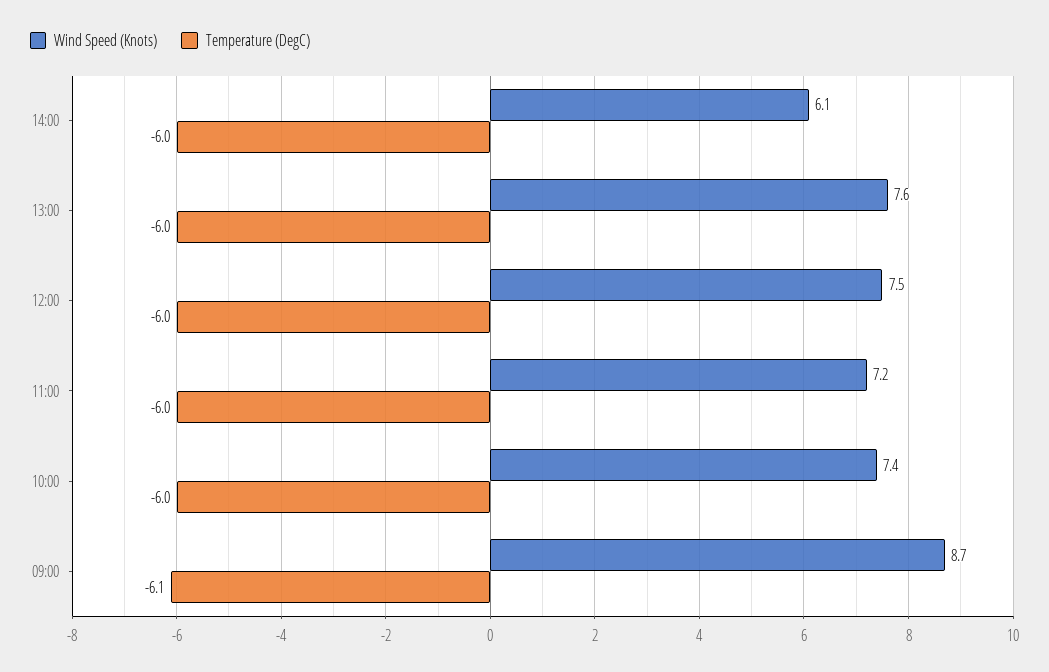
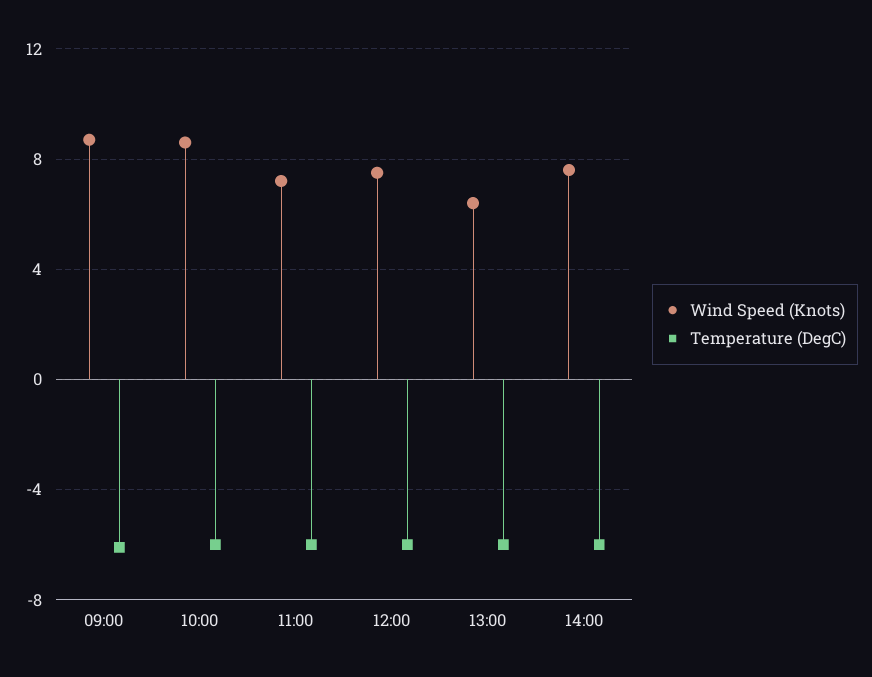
Wind Speed (Knots), 14:00: 6.1 -> 7.5
Wind Speed (Knots), 13:00: 7.6 -> 6.5
Wind Speed (Knots), 10:00: 7.4 -> 8.5

